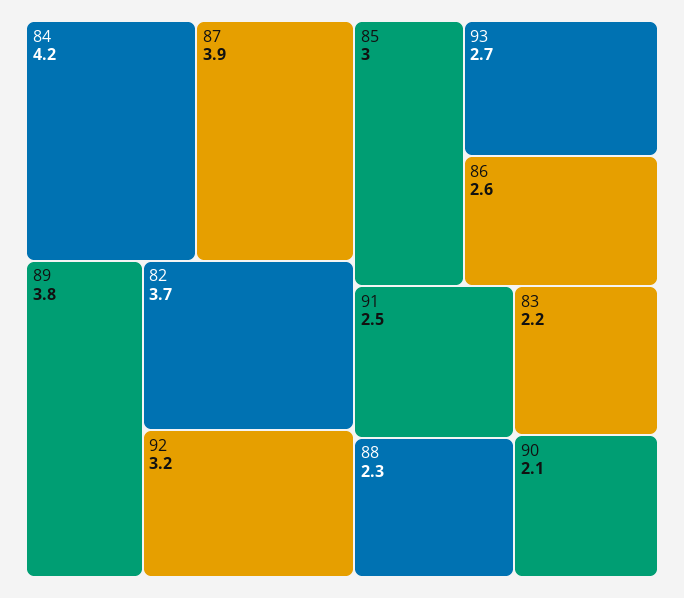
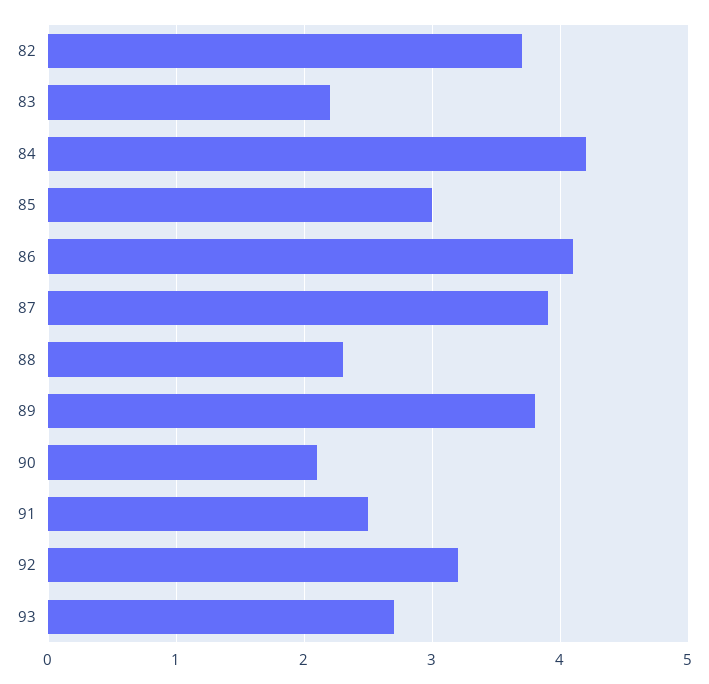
86: 2.6 -> 4.1

